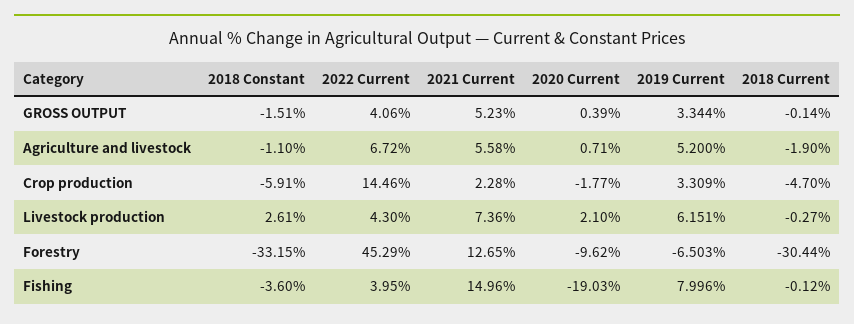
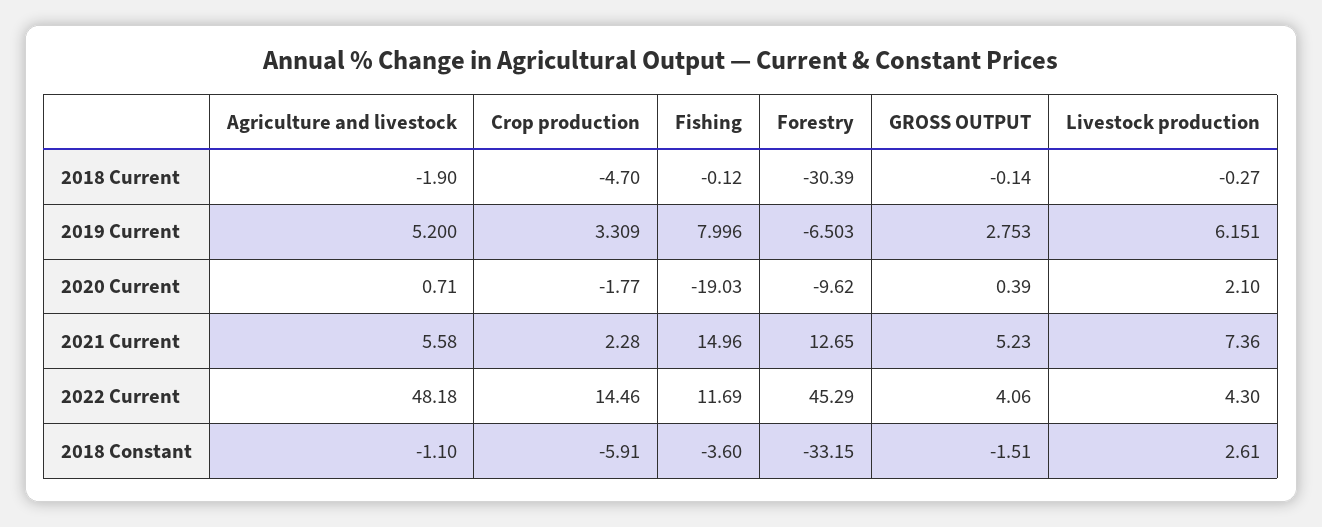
2019 Current, GROSS OUTPUT: 3.344 -> 2.753
2022 Current, Agriculture and livestock: 6.72 -> 48.18
2018 Current, Forestry: -30.44 -> -30.39
2022 Current, Fishing: 3.95 -> 11.69

